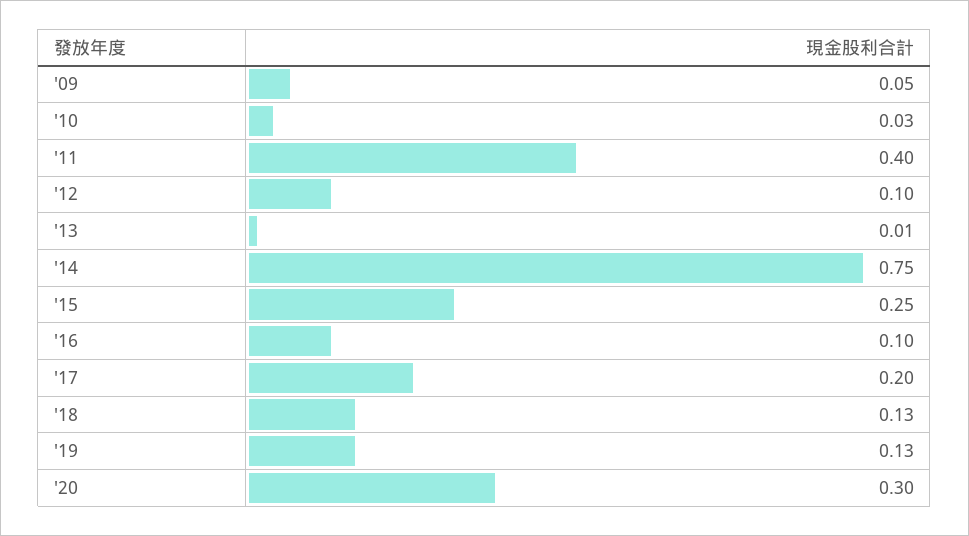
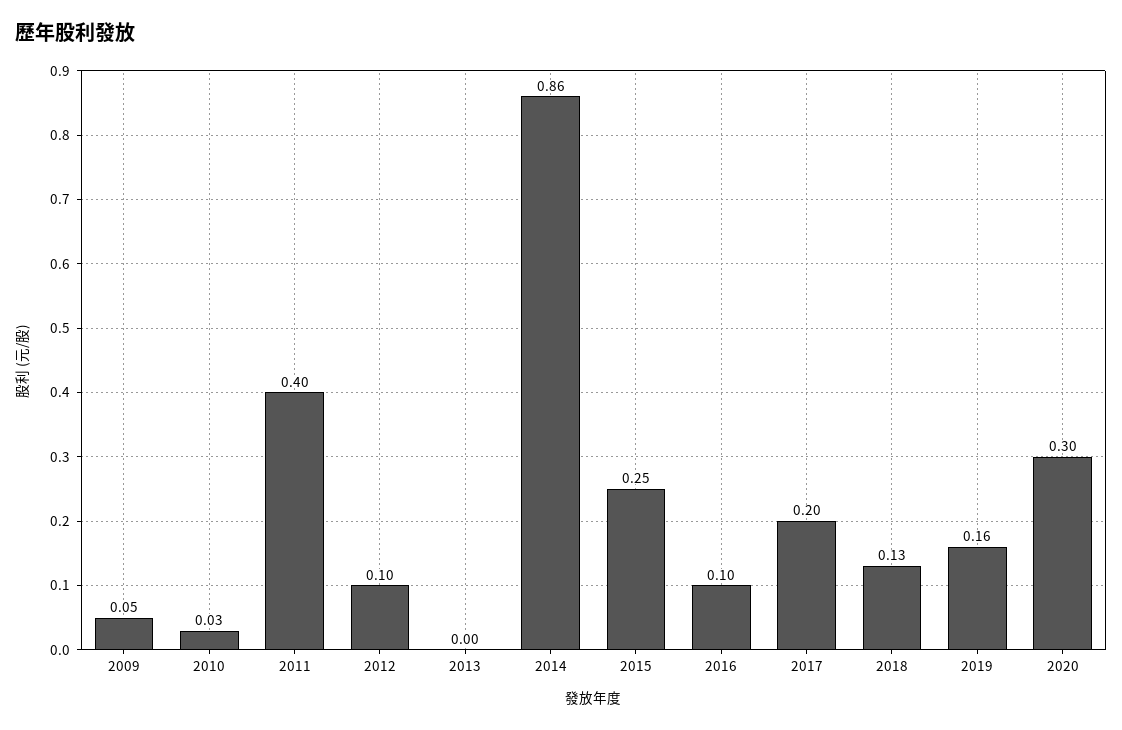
'13: 0.01 -> 0
'14: 0.75 -> 0.86
'19: 0.13 -> 0.16

